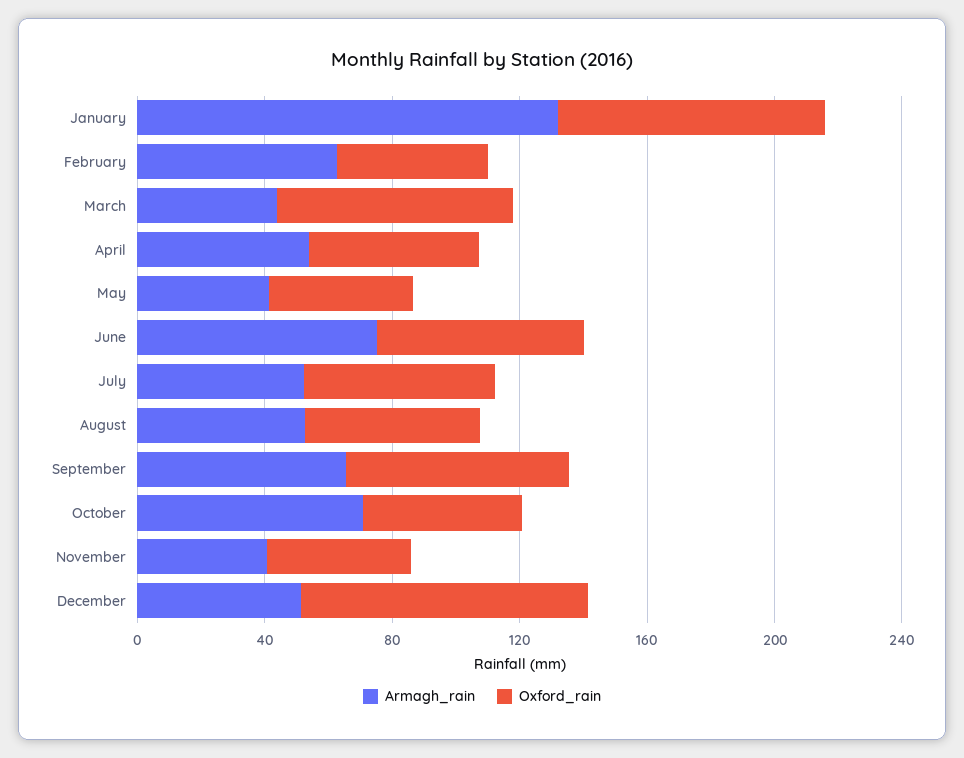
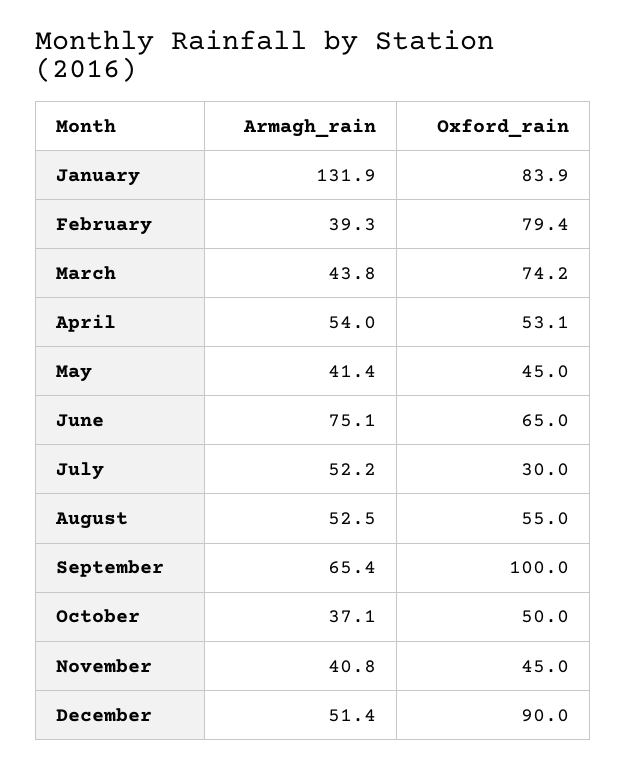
Armagh_rain, February: 60 -> 39.3
Oxford_rain, February: 50 -> 79.4
Oxford_rain, July: 60 -> 30
Oxford_rain, September: 70 -> 100
Armagh_rain, October: 70 -> 37.1

